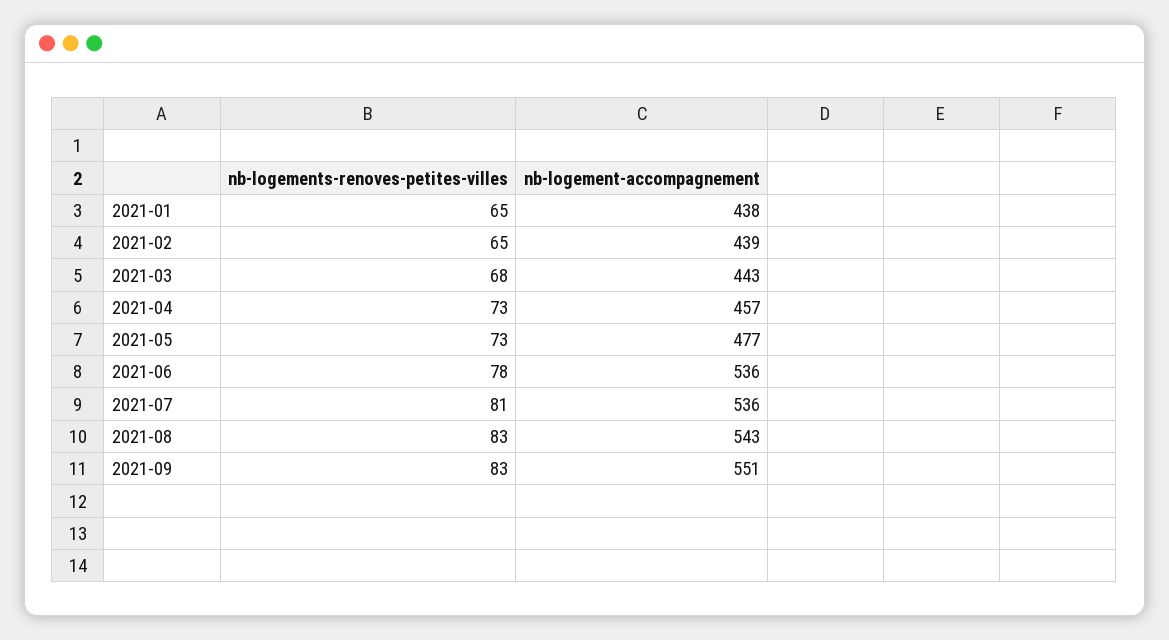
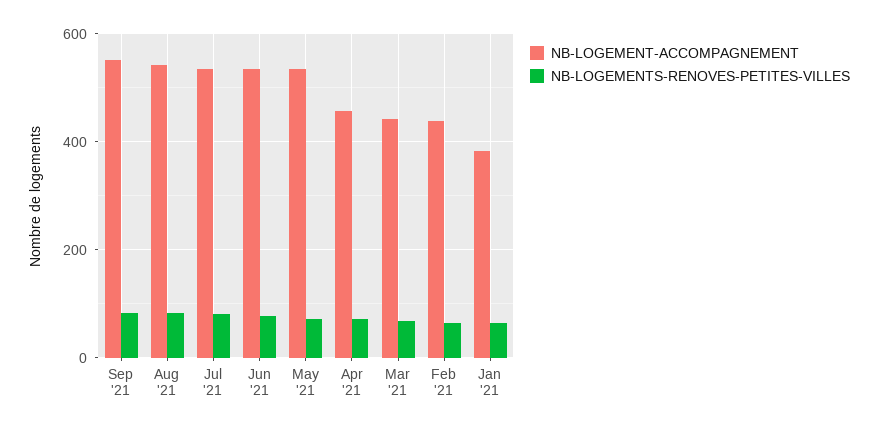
nb-logement-accompagnement, 2021-01: 438 -> 380
nb-logement-accompagnement, 2021-05: 477 -> 540

